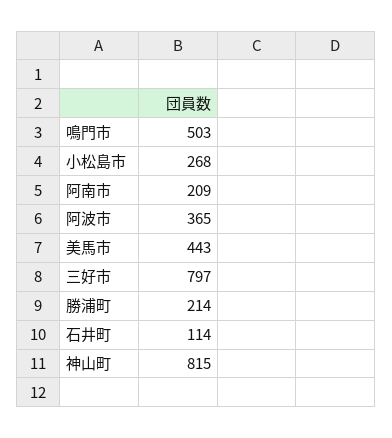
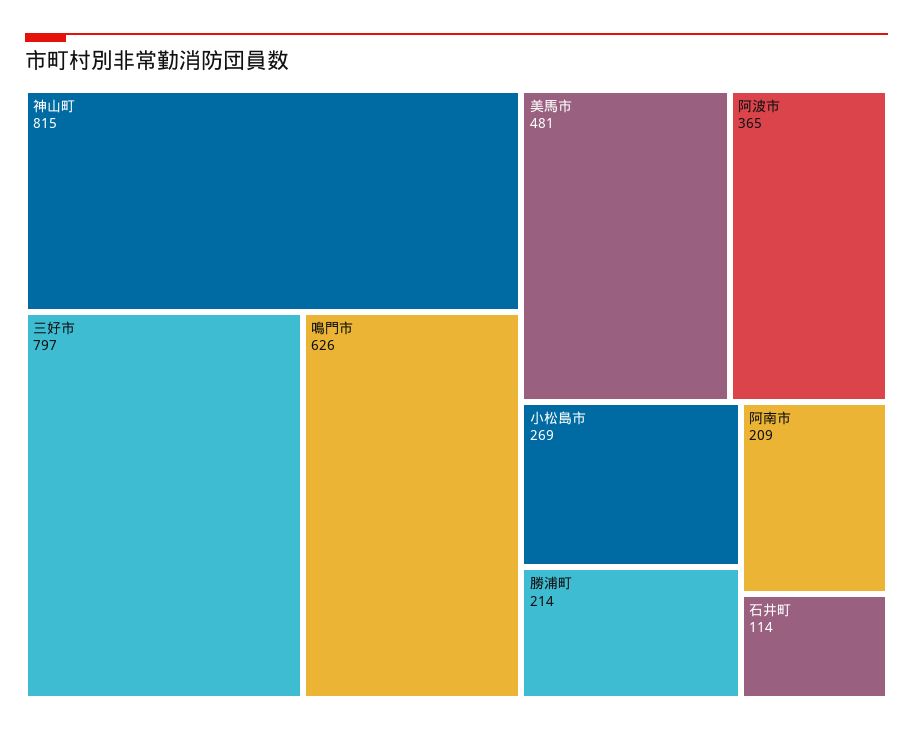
鳴門市: 503 -> 626
小松島市: 268 -> 269
美馬市: 443 -> 481

